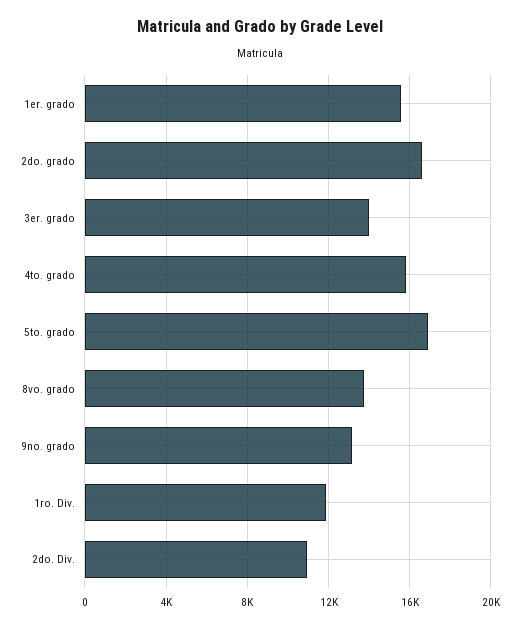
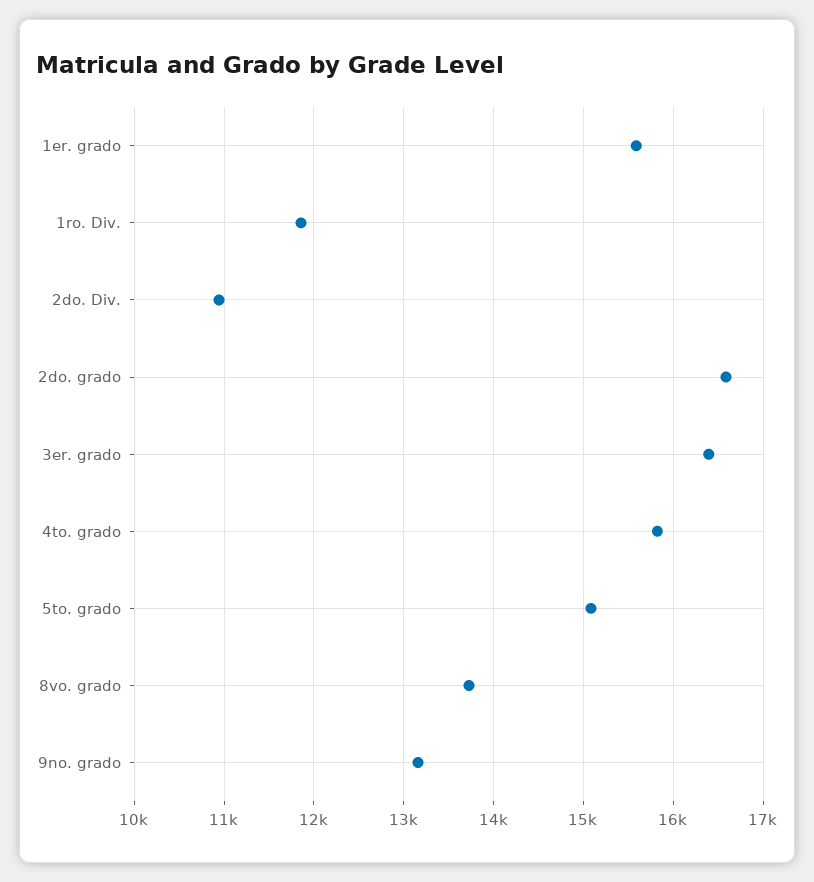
3er. grado: 14000 -> 16400
5to. grado: 17000 -> 15100

